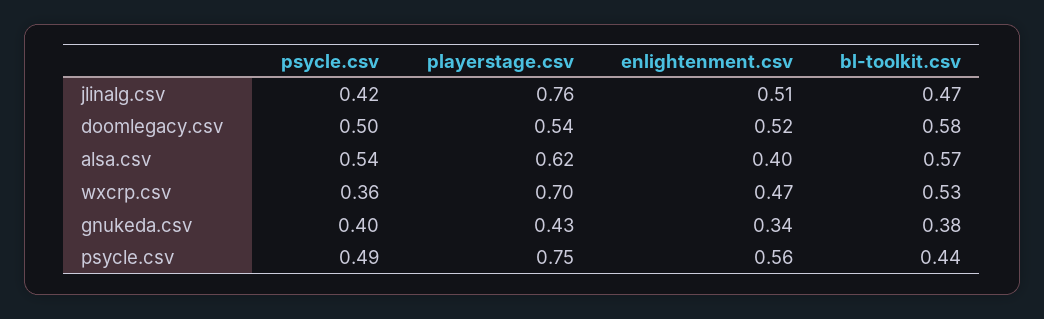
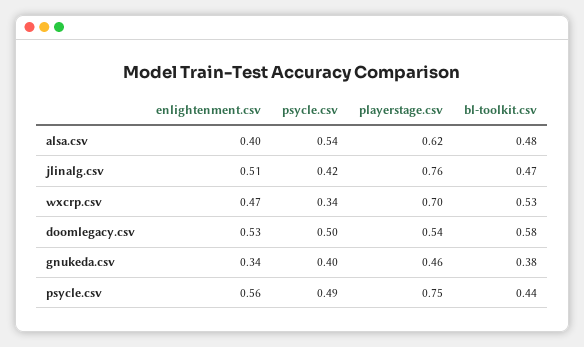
enlightenment.csv, doomlegacy.csv: 0.52 -> 0.53
bl-toolkit.csv, alsa.csv: 0.57 -> 0.48
psycle.csv, wxcrp.csv: 0.36 -> 0.34
playerstage.csv, gnukeda.csv: 0.43 -> 0.46

